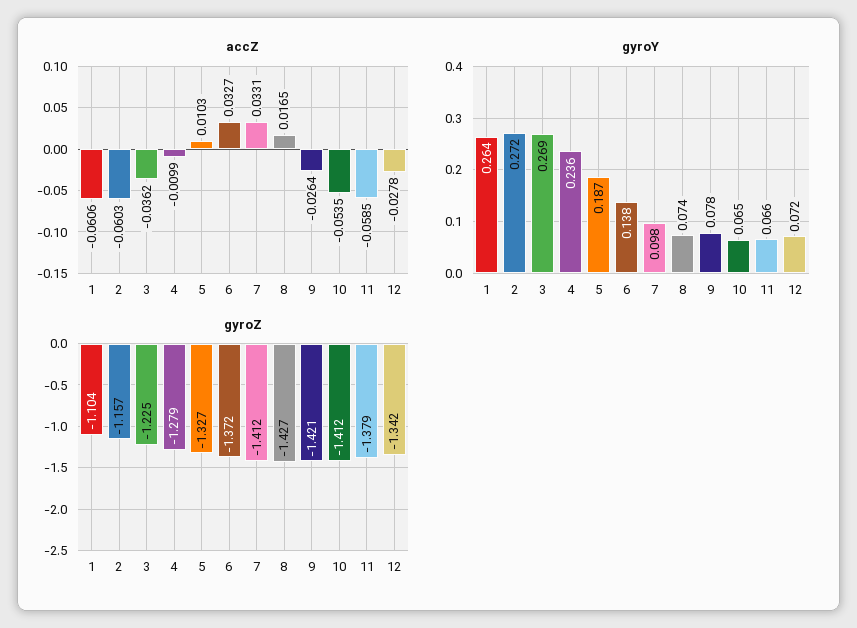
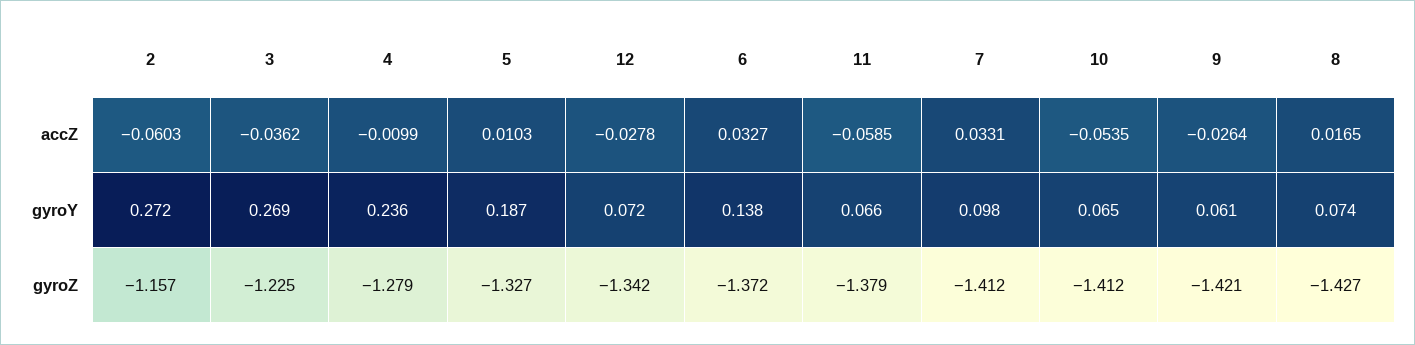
accZ, 1: -0.0606 -> none
gyroY, 1: 0.264 -> none
gyroY, 9: 0.078 -> 0.061
gyroZ, 1: -1.104 -> none

